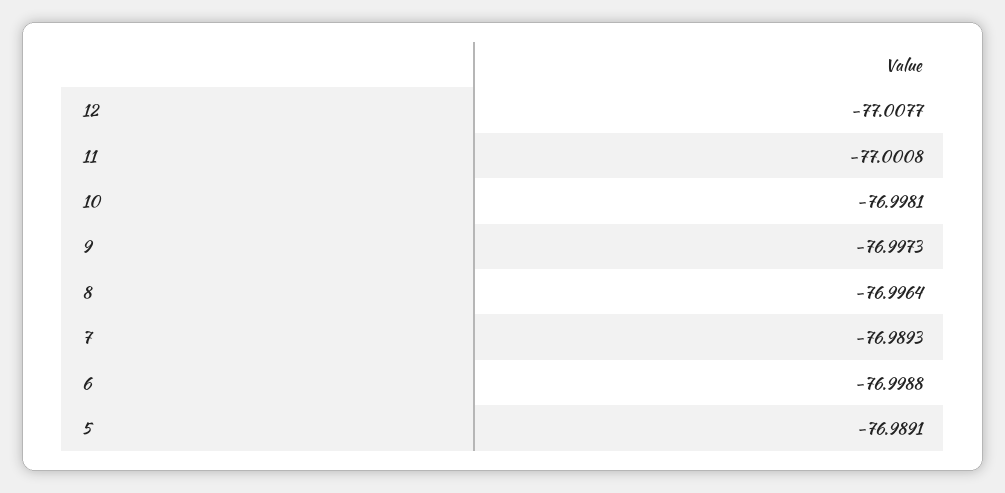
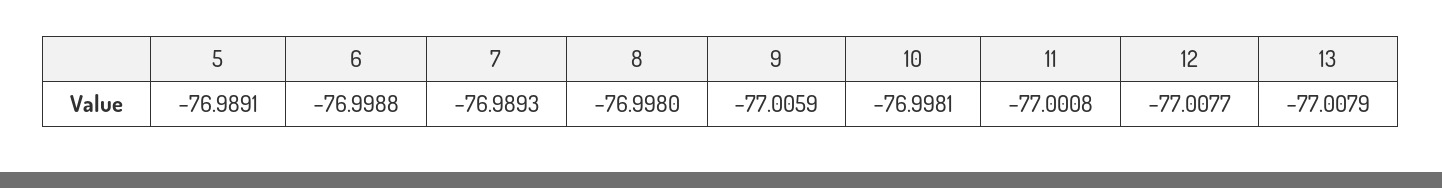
9: -76.9973 -> -77.0059
8: -76.9964 -> -76.998
13: none -> -77.0079

